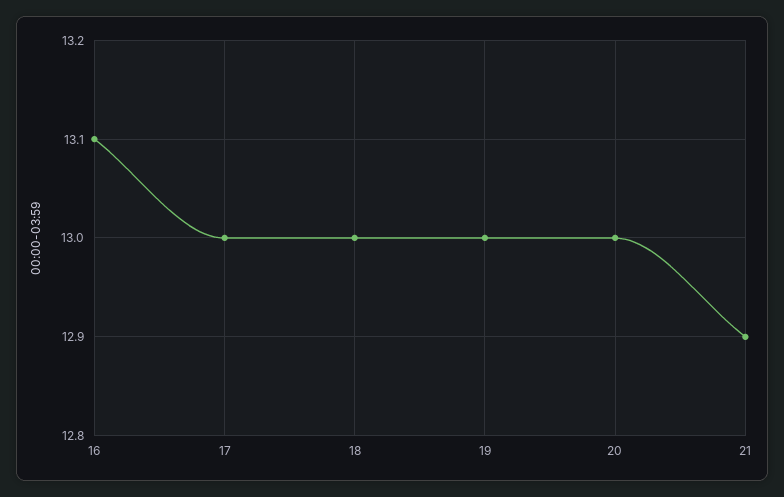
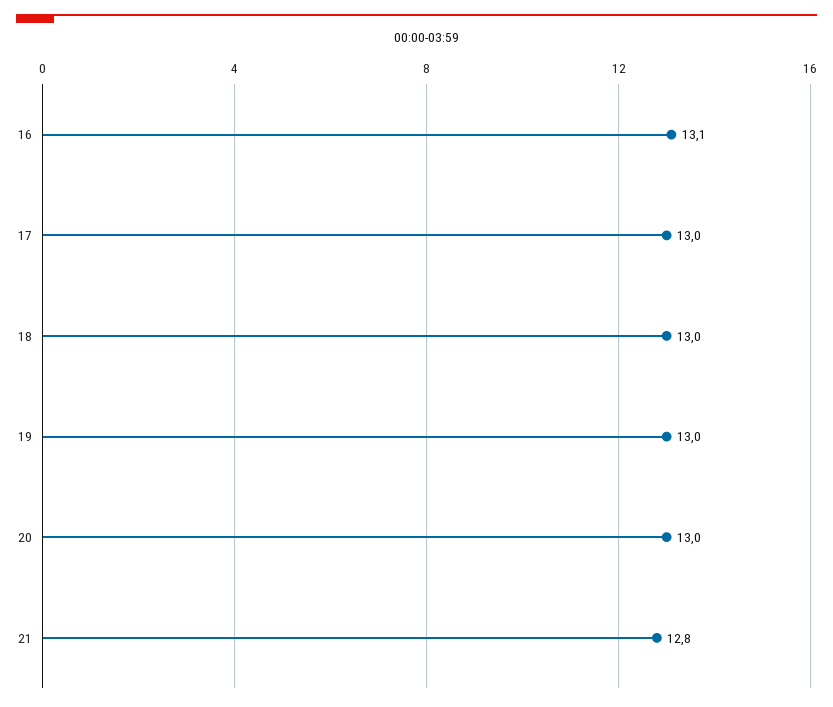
21: 12.9 -> 12.8

